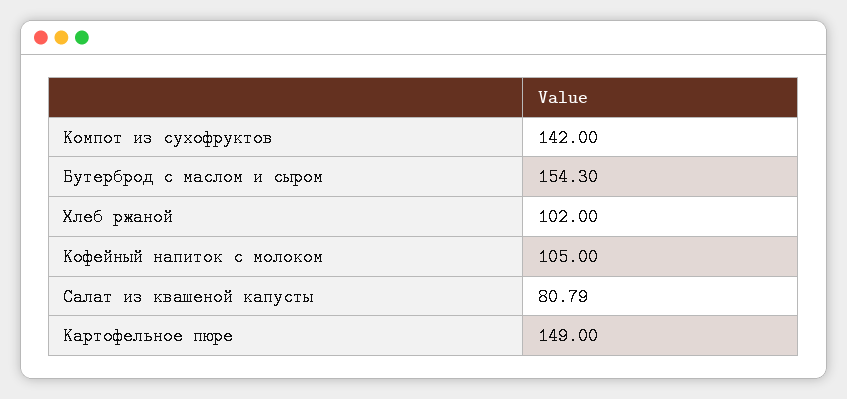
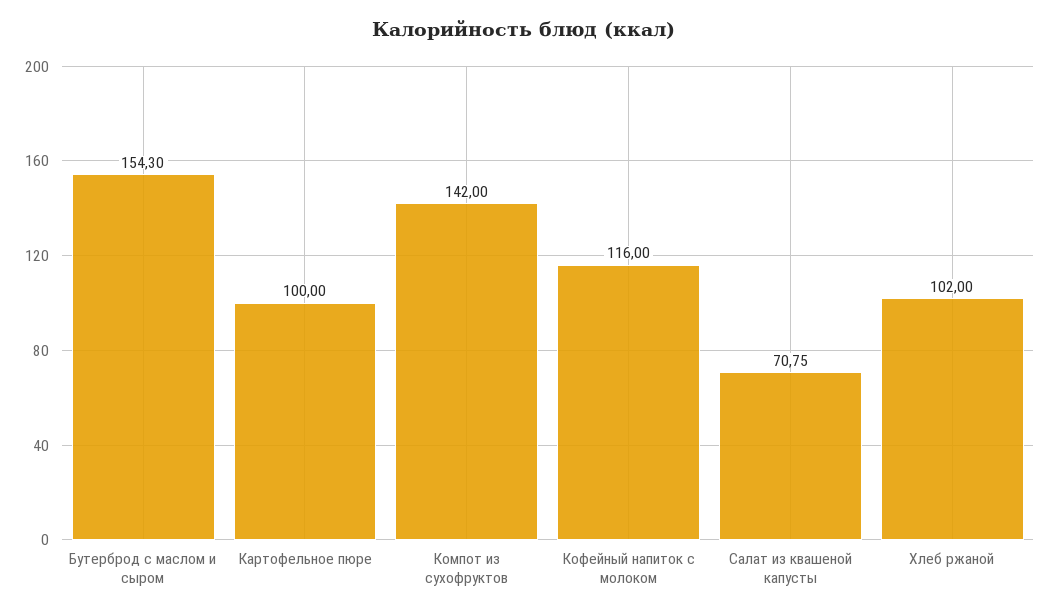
Кофейный напиток с молоком: 105 -> 116
Салат из квашеной капусты: 80.79 -> 70.75
Картофельное пюре: 149 -> 100

